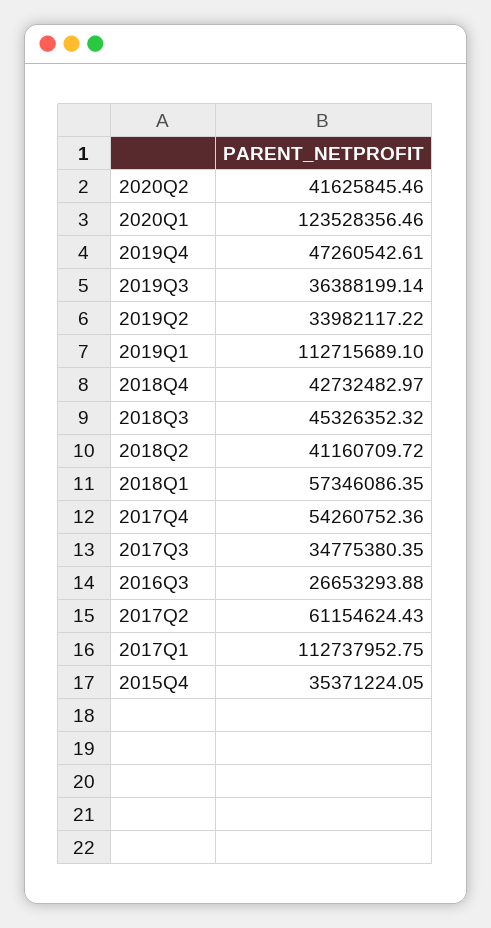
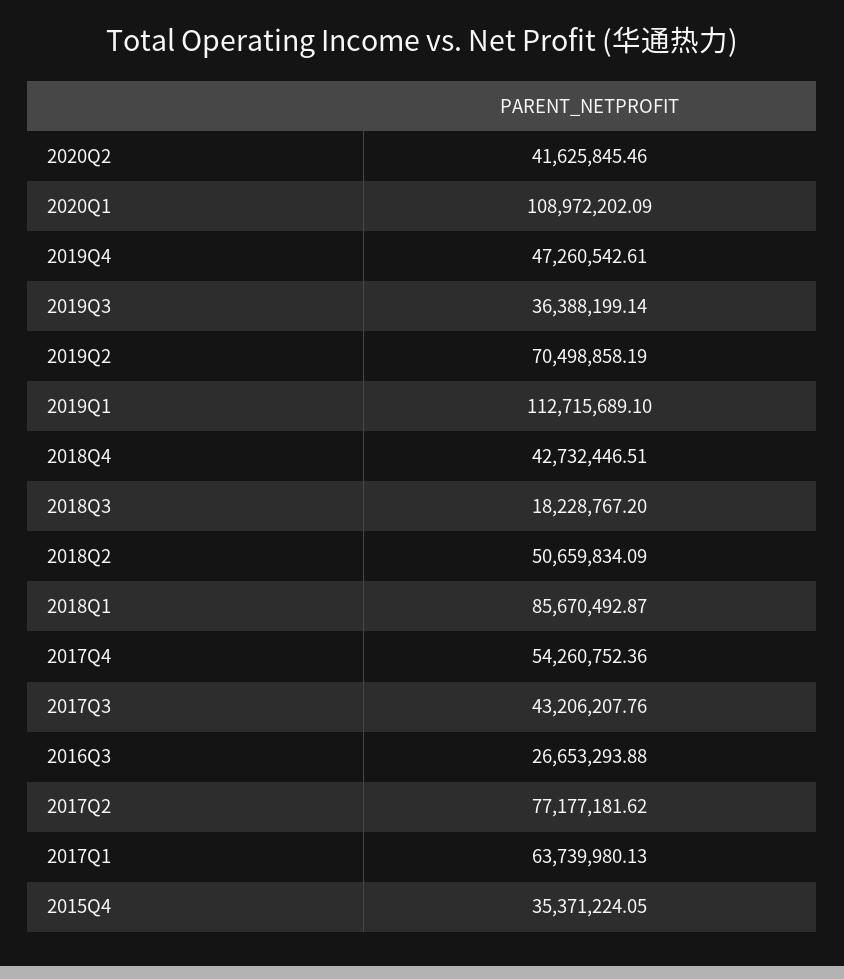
2020Q1: 123528356.46 -> 108972202.09
2019Q2: 33982117.22 -> 70498858.19
2018Q4: 42732482.97 -> 42732446.51
2018Q3: 45326352.32 -> 18228767.2
2018Q2: 41160709.72 -> 50659834.09
2018Q1: 57346086.35 -> 85670492.87
2017Q3: 34775380.35 -> 43206207.76
2017Q2: 61154624.43 -> 77177181.62
2017Q1: 112737952.75 -> 63739980.13

